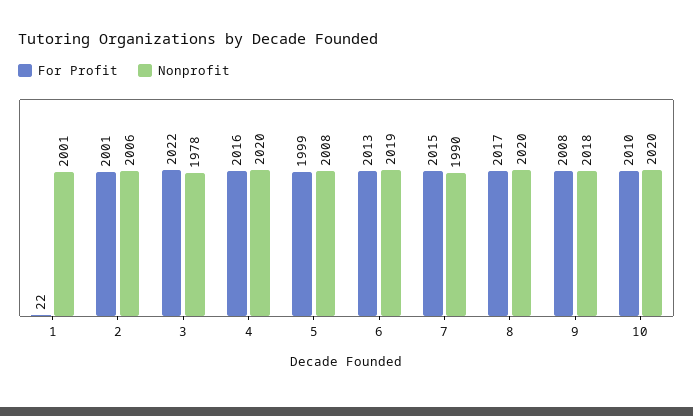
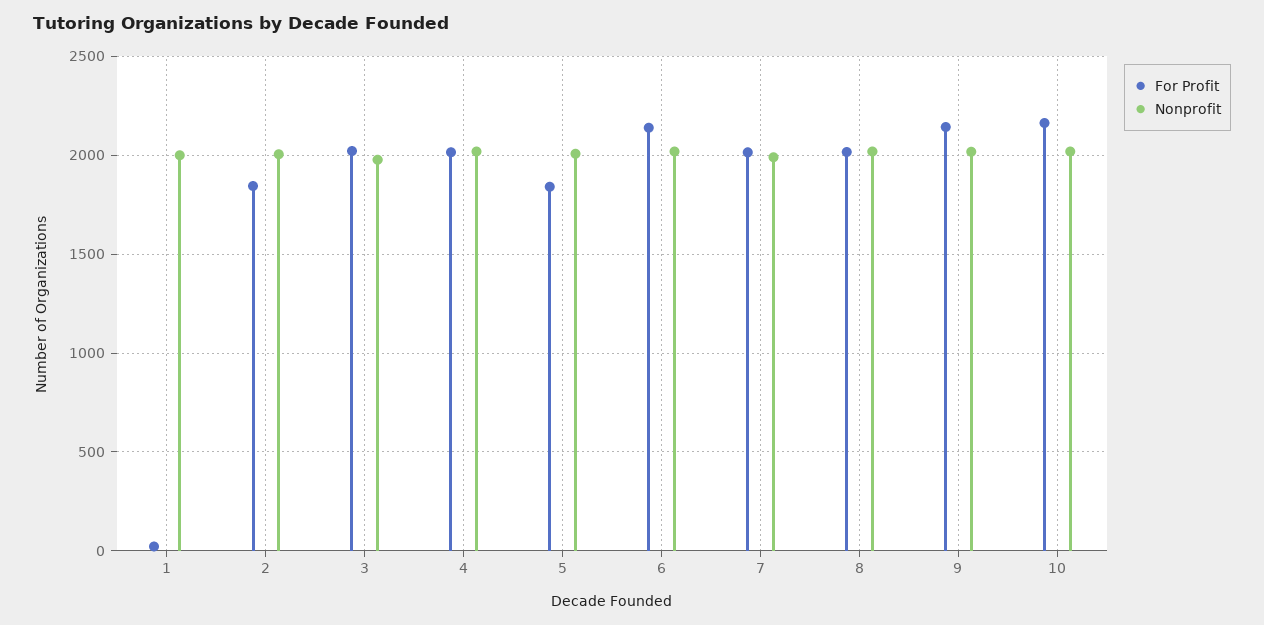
For Profit, 2: 2001 -> 1850
For Profit, 5: 1999 -> 1850
For Profit, 6: 2013 -> 2150
For Profit, 9: 2008 -> 2150
For Profit, 10: 2010 -> 2150

